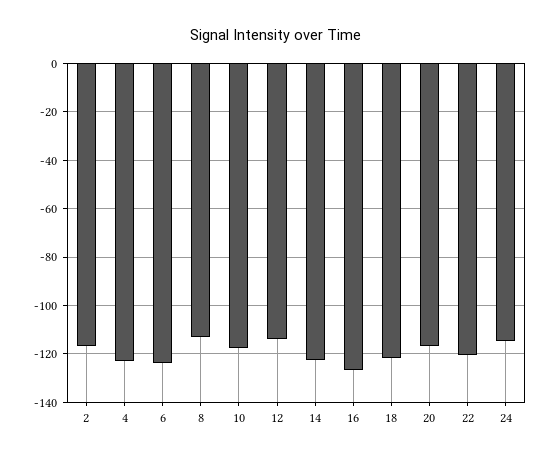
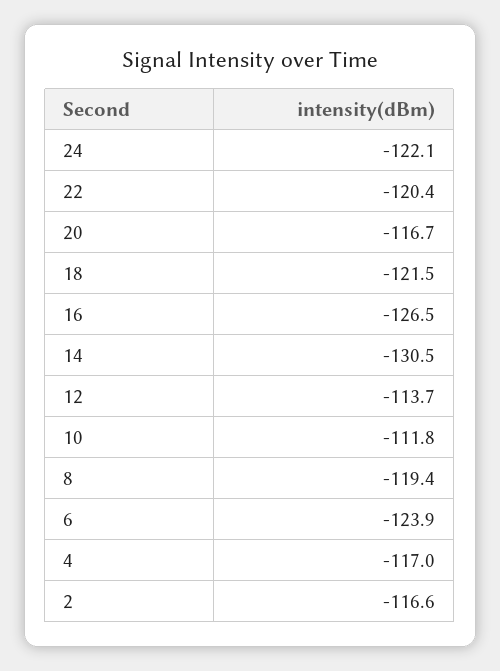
4: -122.5 -> -117
8: -112.5 -> -119.4
10: -117.5 -> -111.8
14: -122.5 -> -130.5
24: -115 -> -122.1

